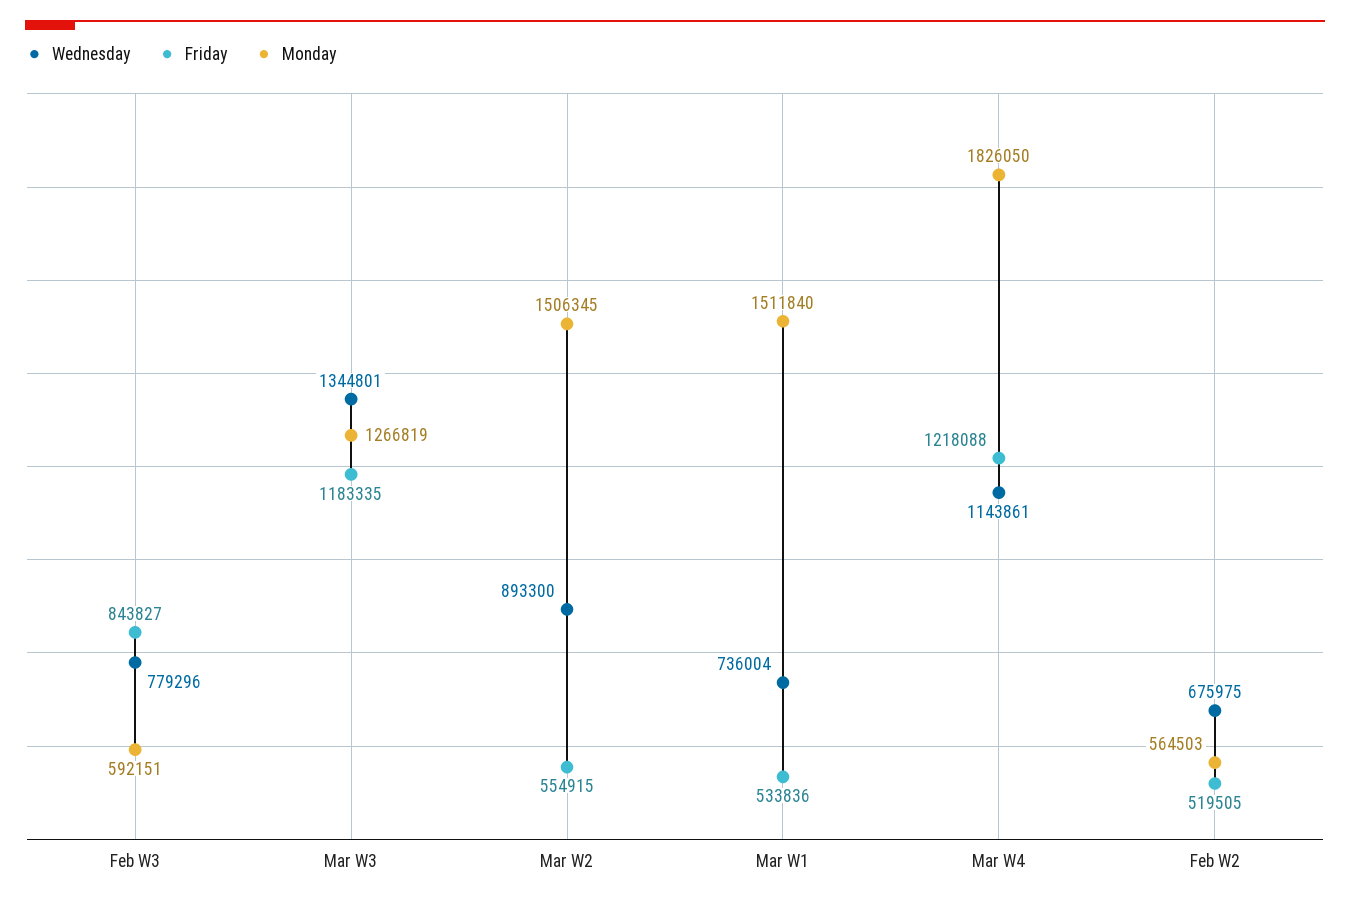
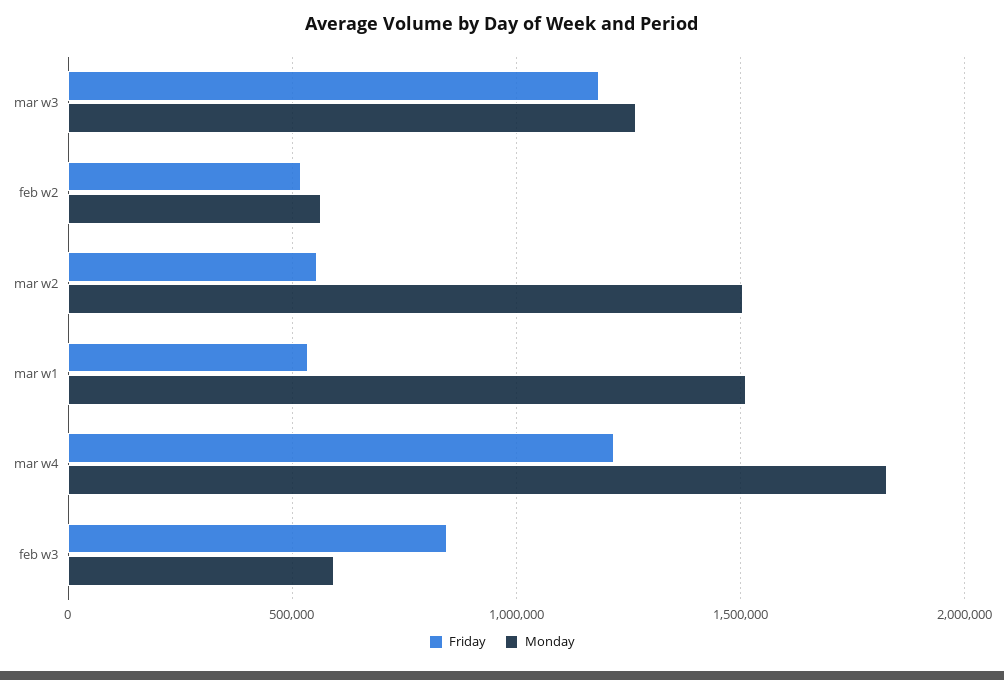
Wednesday, Feb W3: 779296 -> none
Wednesday, Mar W3: 1344801 -> none
Wednesday, Mar W2: 893300 -> none
Wednesday, Mar W1: 736004 -> none
Wednesday, Mar W4: 1143861 -> none
Wednesday, Feb W2: 675975 -> none

